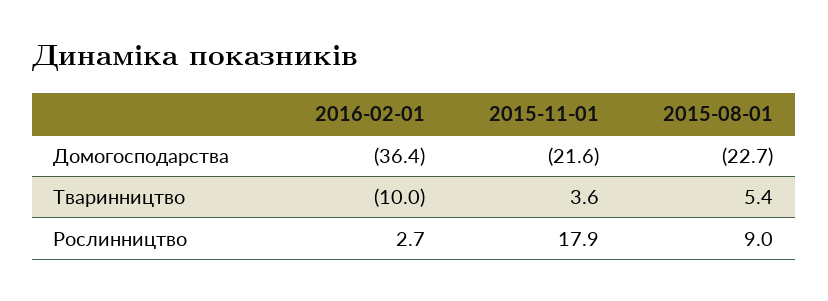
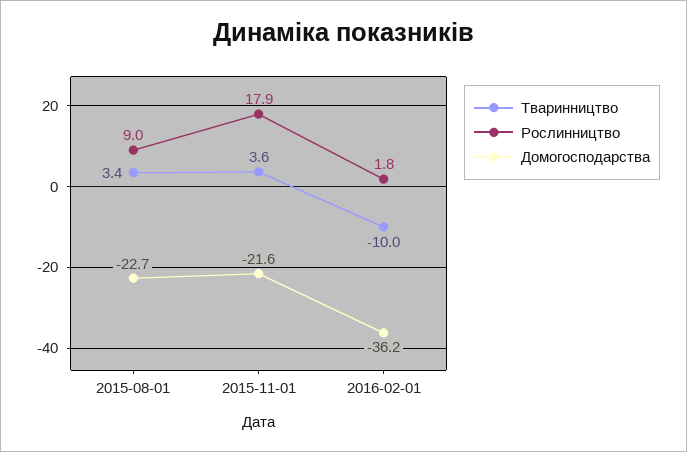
Домогосподарства, 2016-02-01: -36.4 -> -36.2
Тваринництво, 2015-08-01: 5.4 -> 3.4
Рослинництво, 2016-02-01: 2.7 -> 1.8

